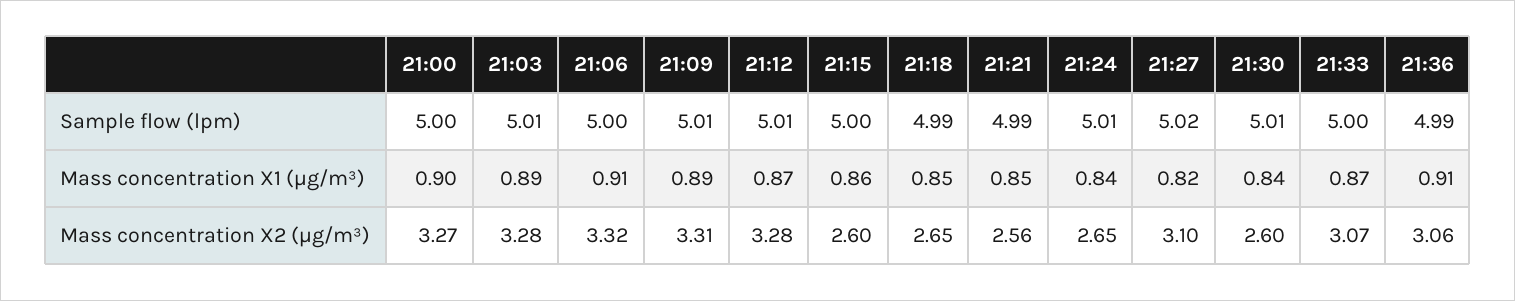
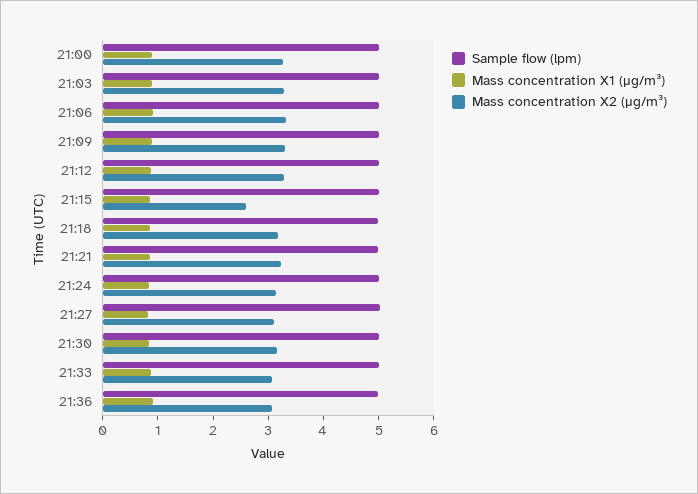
Mass concentration X2 (μg/m³), 21:18: 2.65 -> 3.2
Mass concentration X2 (μg/m³), 21:21: 2.56 -> 3.2
Mass concentration X2 (μg/m³), 21:24: 2.65 -> 3.2
Mass concentration X2 (μg/m³), 21:30: 2.6 -> 3.2

